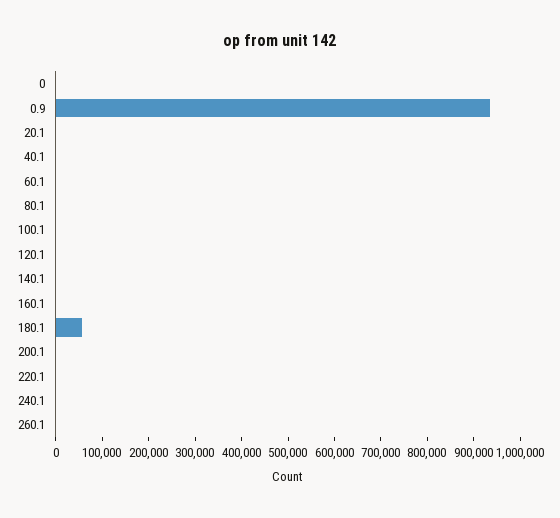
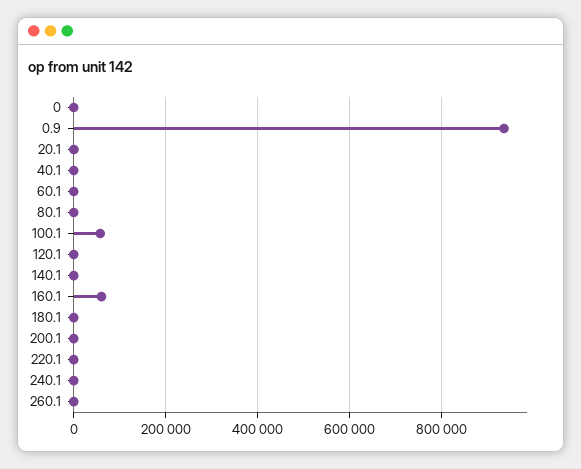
100.1: 0 -> 60000
160.1: 0 -> 60000
180.1: 60000 -> 0

